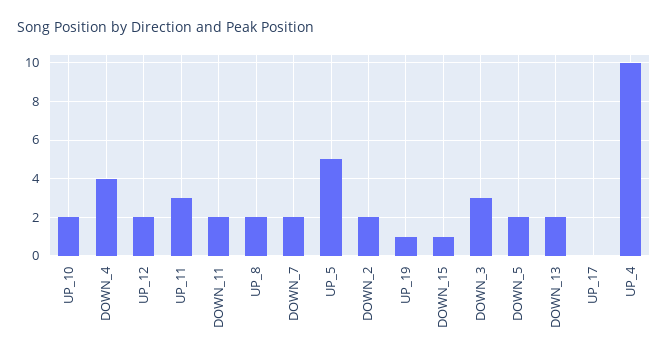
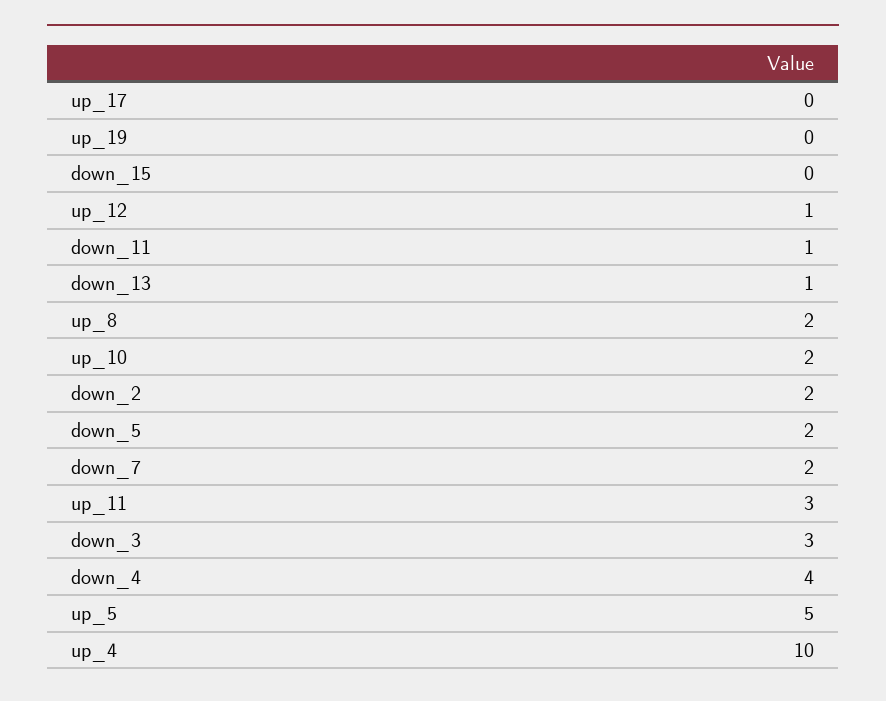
UP_12: 2 -> 1
DOWN_11: 2 -> 1
UP_19: 1 -> 0
DOWN_15: 1 -> 0
DOWN_13: 2 -> 1

